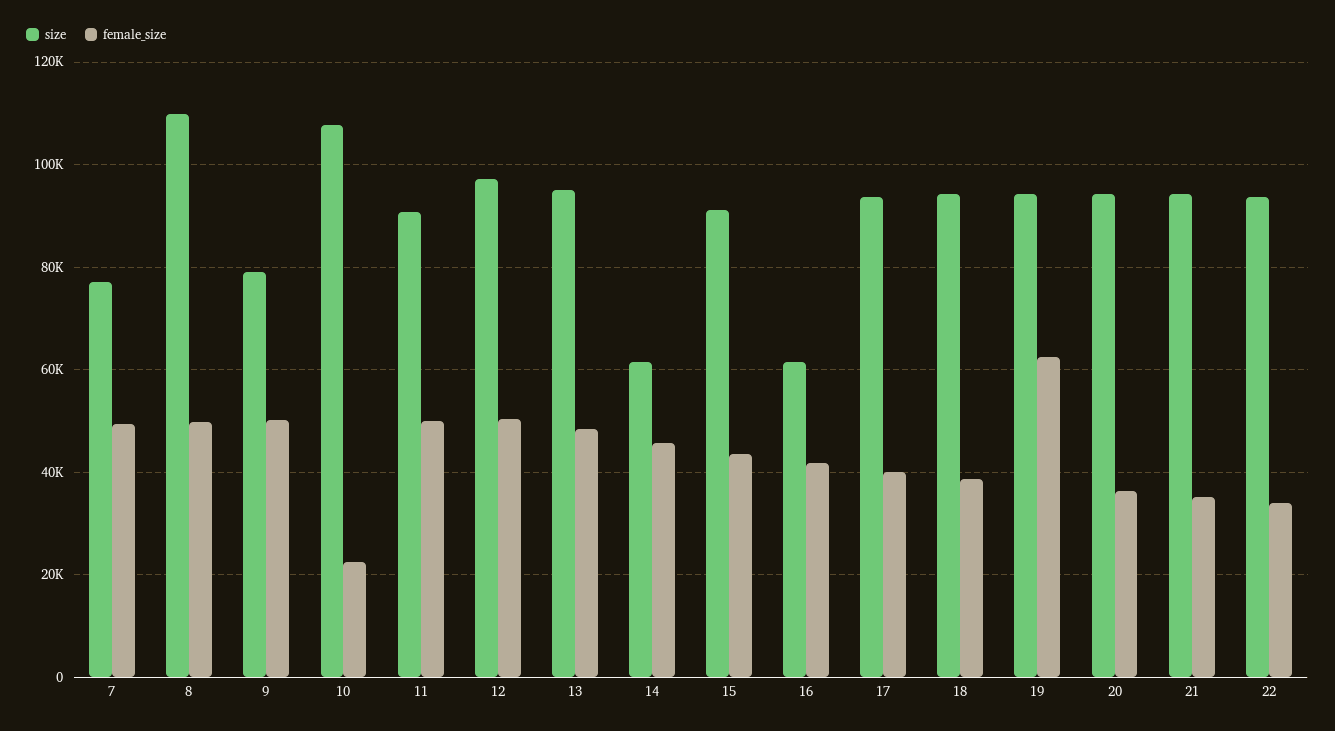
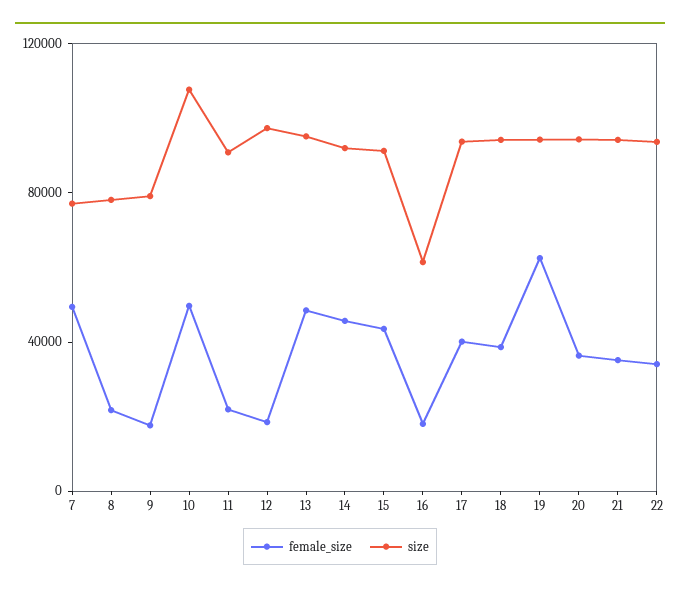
size, 8: 110000 -> 80000
female_size, 8: 50000 -> 20000
female_size, 9: 50000 -> 20000
female_size, 10: 22000 -> 50000
female_size, 11: 50000 -> 20000
female_size, 12: 50000 -> 20000
size, 14: 62000 -> 90000
female_size, 16: 42000 -> 20000

